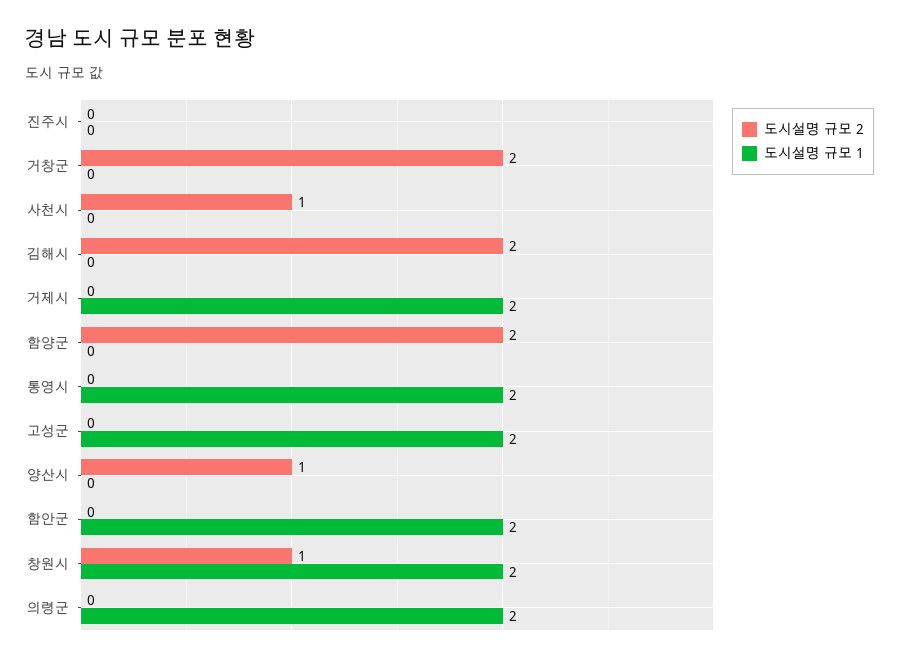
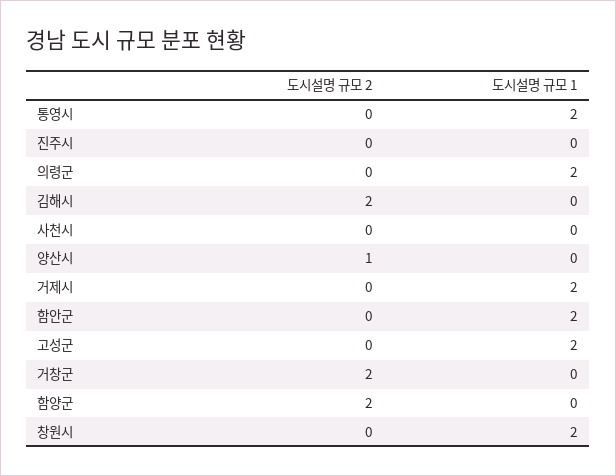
도시설명 규모 2, 사천시: 1 -> 0
도시설명 규모 2, 창원시: 1 -> 0

